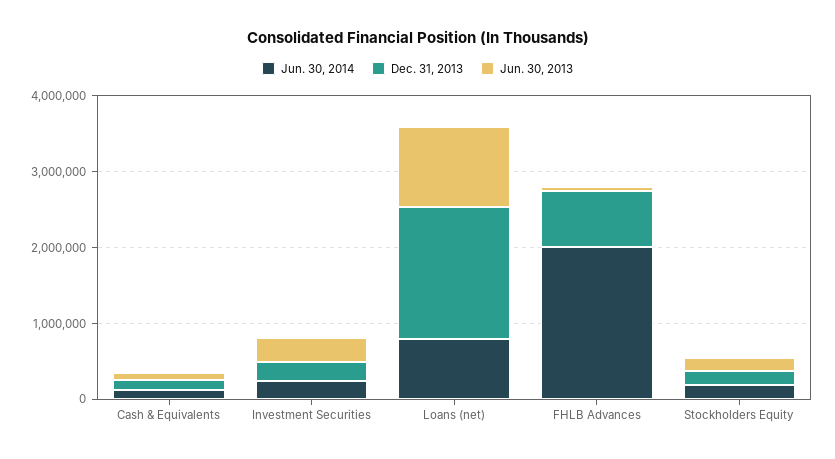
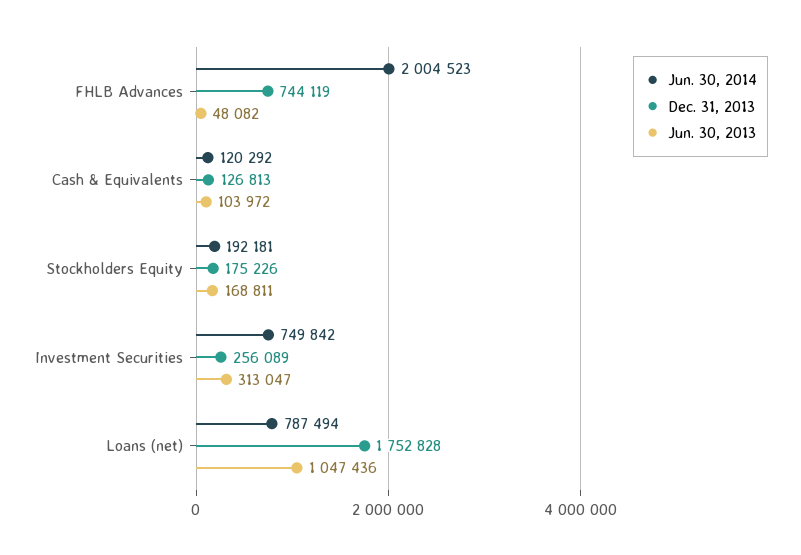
Jun. 30, 2014, Investment Securities: 200000 -> 749842

